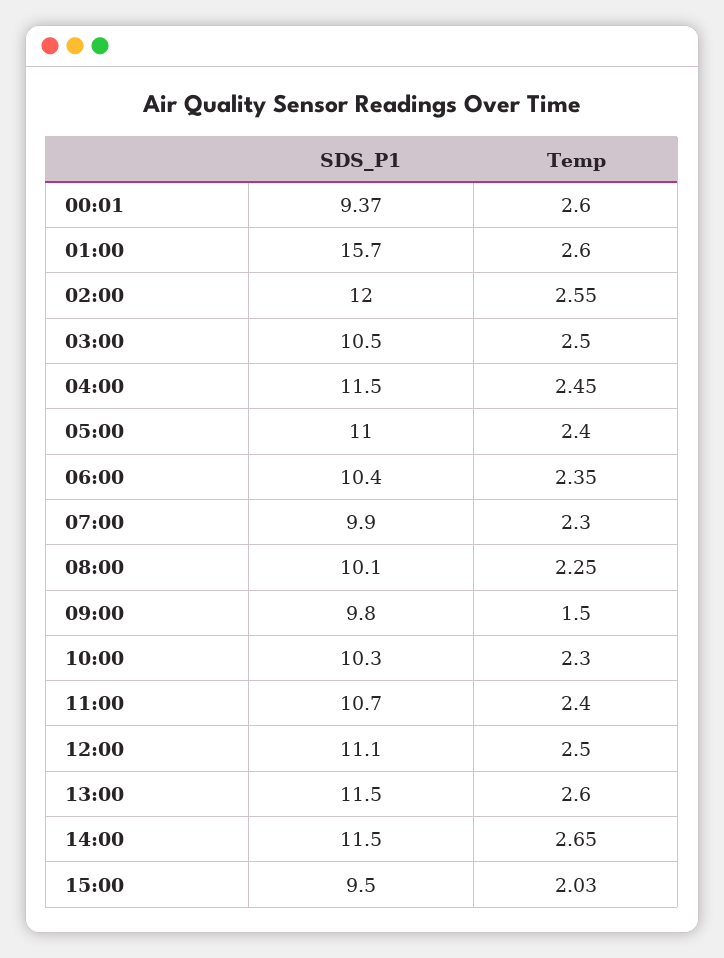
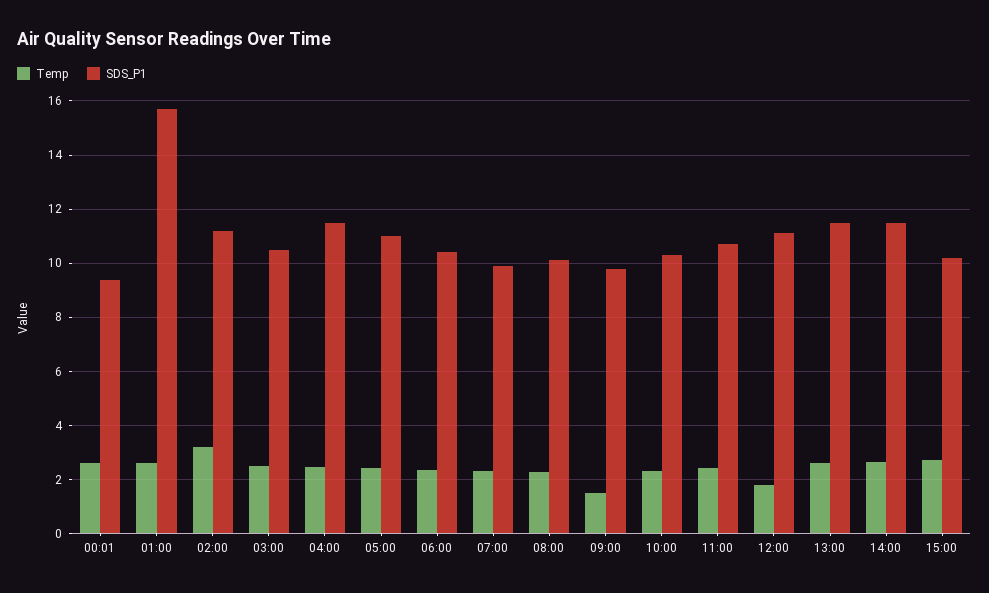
SDS_P1, 02:00: 12 -> 11.25
Temp, 02:00: 2.55 -> 3.25
Temp, 12:00: 2.5 -> 1.75
SDS_P1, 15:00: 9.5 -> 10.25
Temp, 15:00: 2.03 -> 2.75

